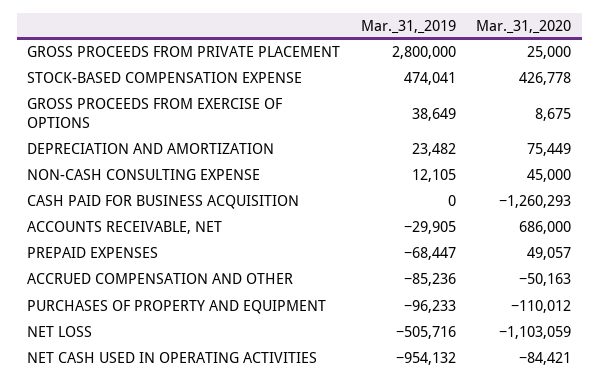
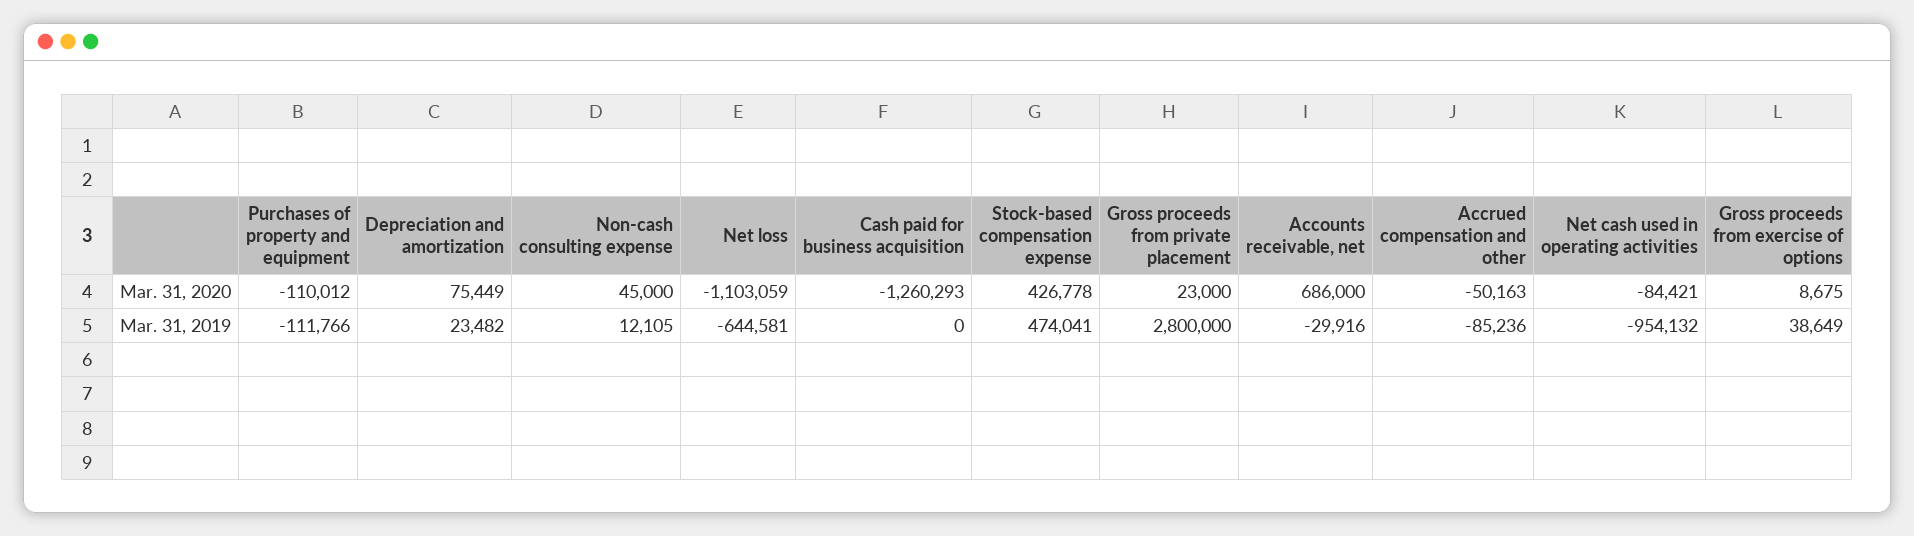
Mar._31,_2020, GROSS PROCEEDS FROM PRIVATE PLACEMENT: 25000 -> 23000
Mar._31,_2019, ACCOUNTS RECEIVABLE, NET: -29905 -> -29916
Mar._31,_2019, PREPAID EXPENSES: -68447 -> none
Mar._31,_2020, PREPAID EXPENSES: 49057 -> none
Mar._31,_2019, PURCHASES OF PROPERTY AND EQUIPMENT: -96233 -> -111766
Mar._31,_2019, NET LOSS: -505716 -> -644581

